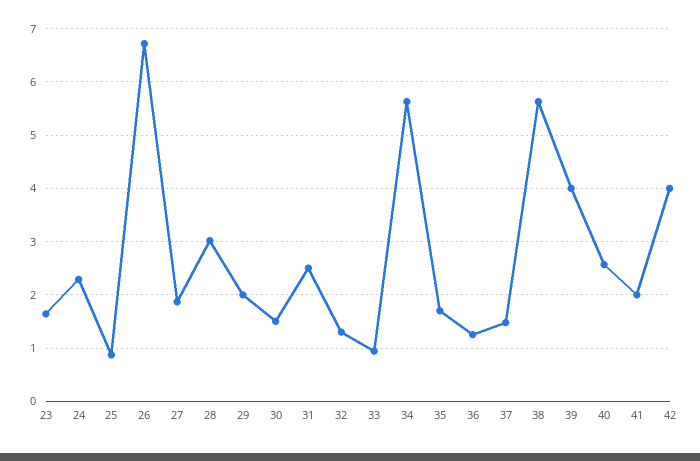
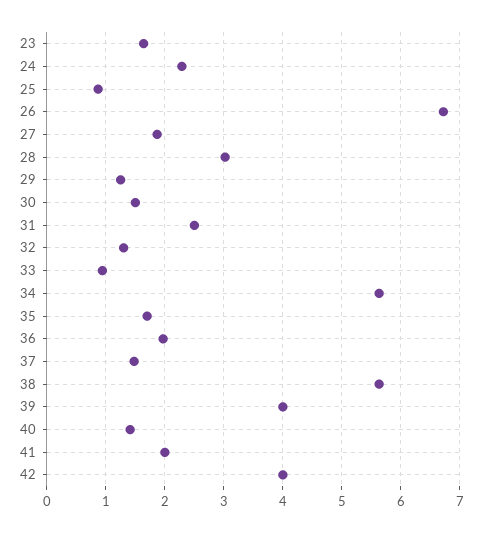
29: 2 -> 1.2
36: 1.2 -> 2
40: 2.6 -> 1.4

